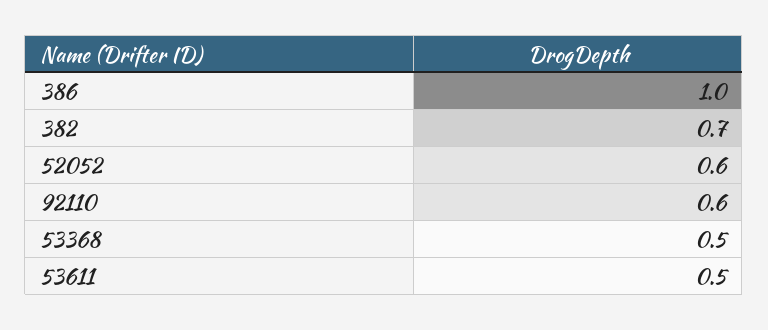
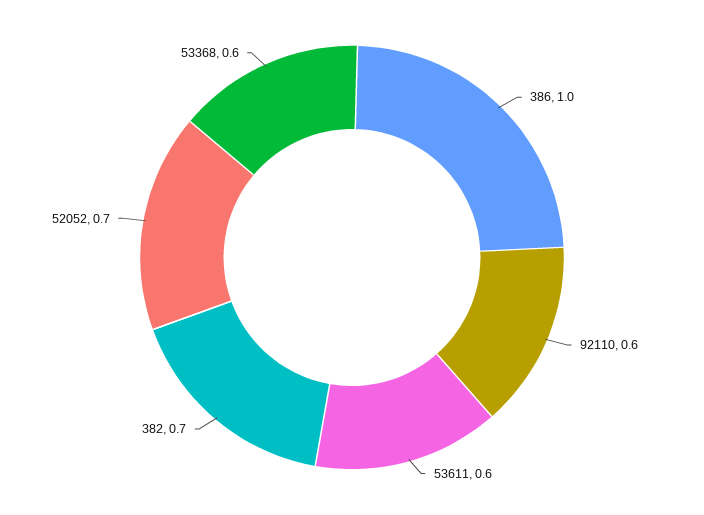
52052: 0.6 -> 0.7
53368: 0.5 -> 0.6
53611: 0.5 -> 0.6

